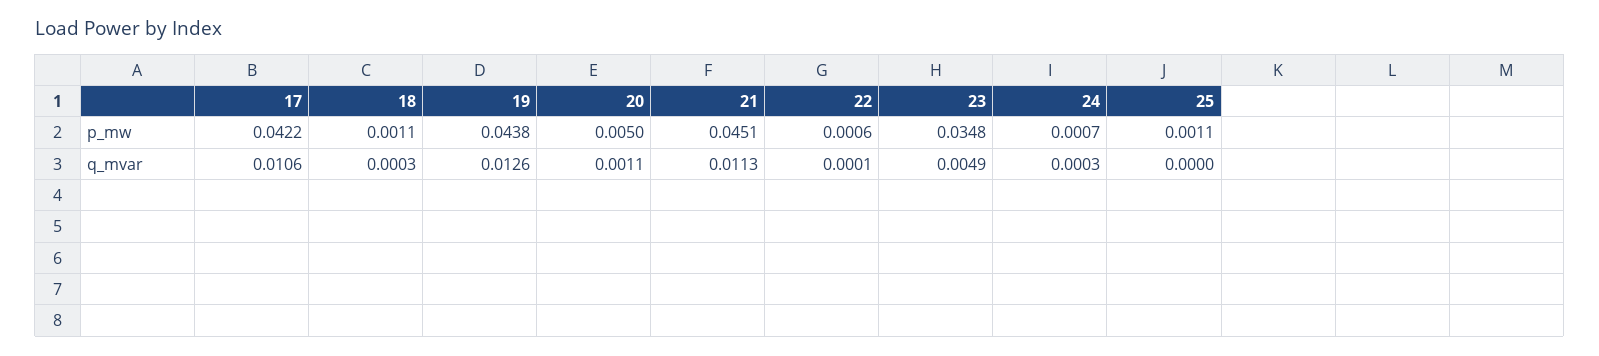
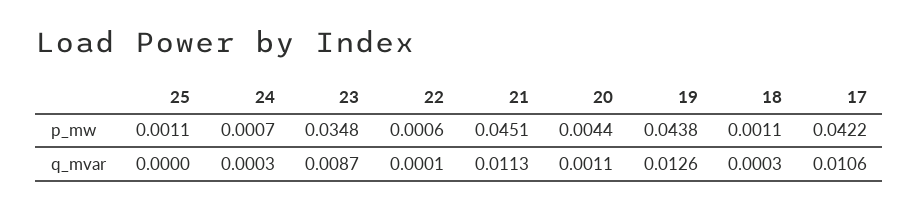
20, p_mw: 0.005 -> 0.0044
23, q_mvar: 0.0049 -> 0.0087

